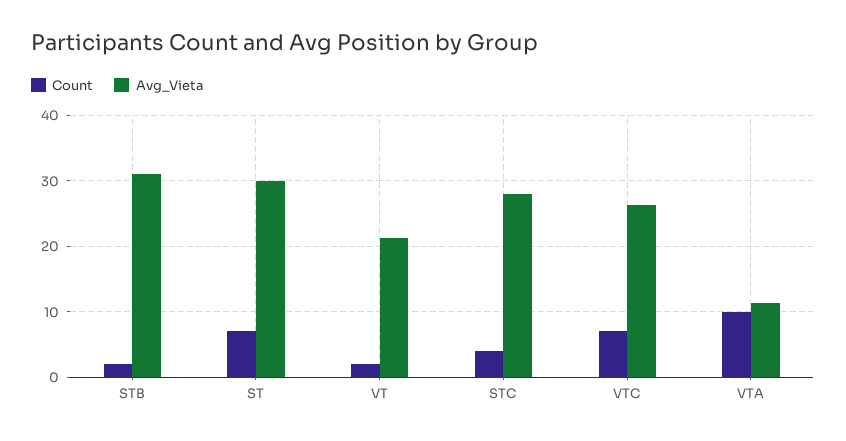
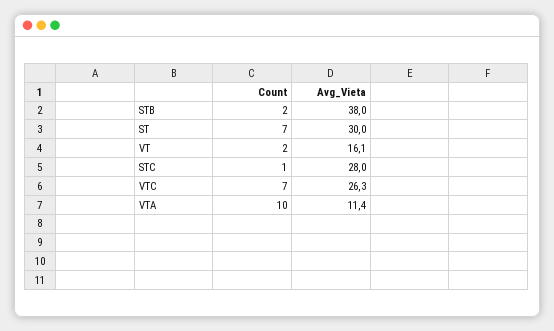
Avg_Vieta, STB: 31 -> 38
Avg_Vieta, VT: 21 -> 16.1
Count, STC: 4 -> 1

